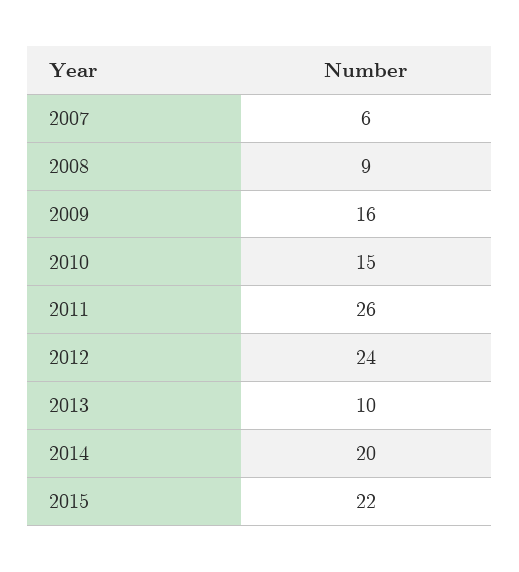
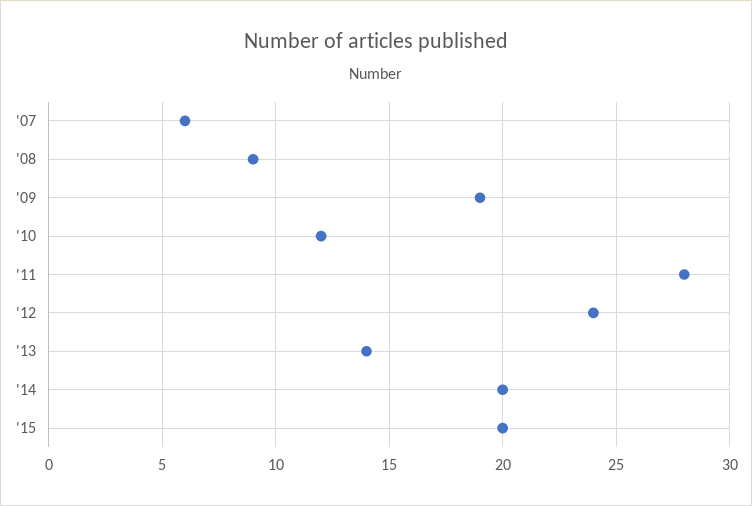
2009: 16 -> 19
2010: 15 -> 12
2011: 26 -> 28
2013: 10 -> 14
2015: 22 -> 20

